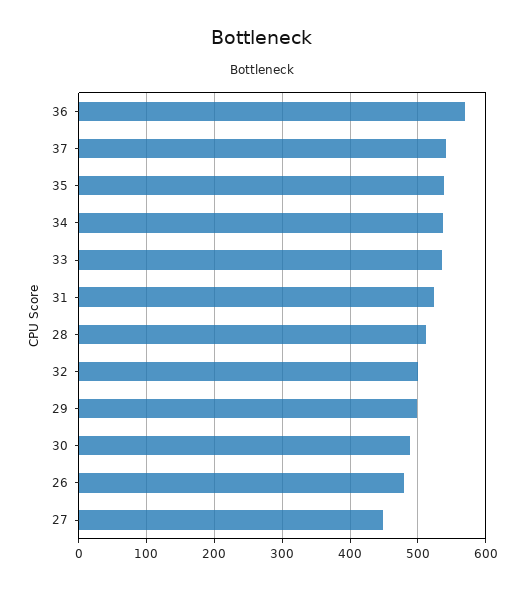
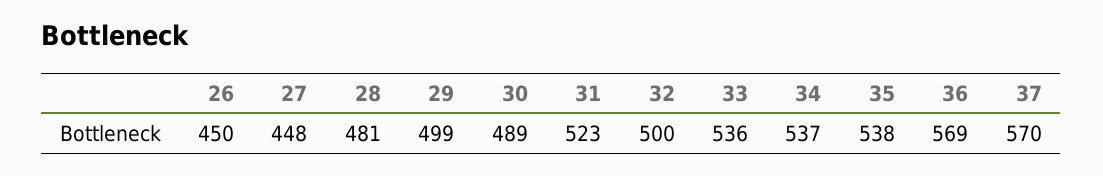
37: 540 -> 570
28: 510 -> 481
26: 480 -> 450

